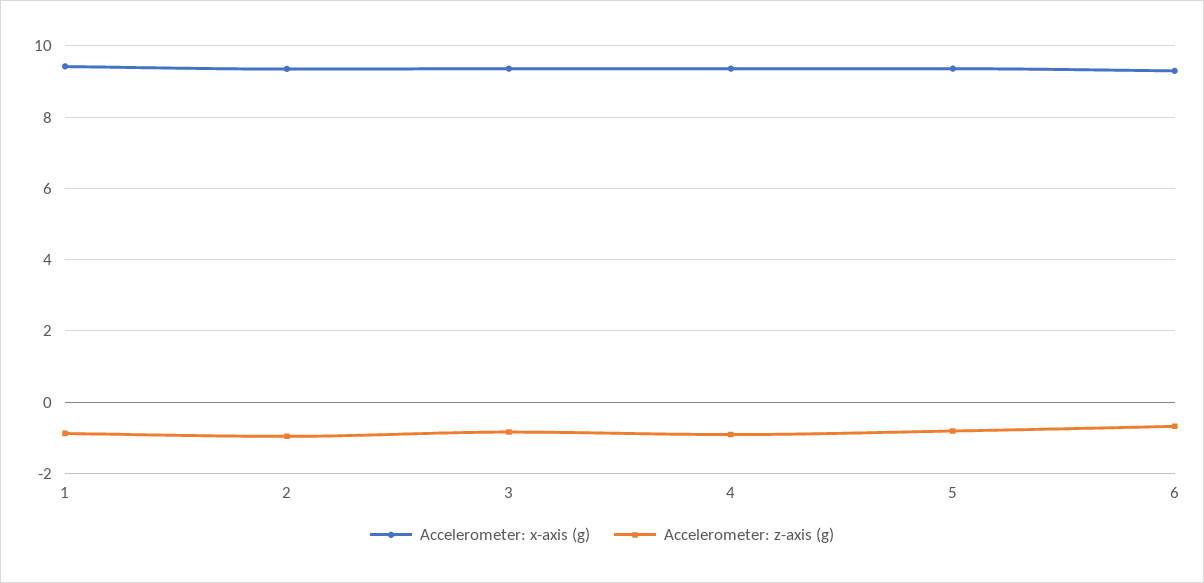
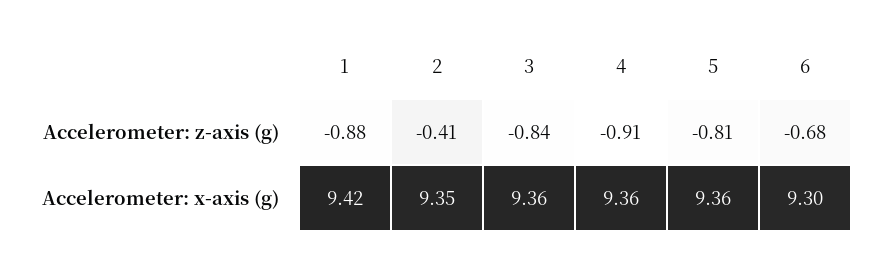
Accelerometer: z-axis (g), 2: -1 -> -0.41

